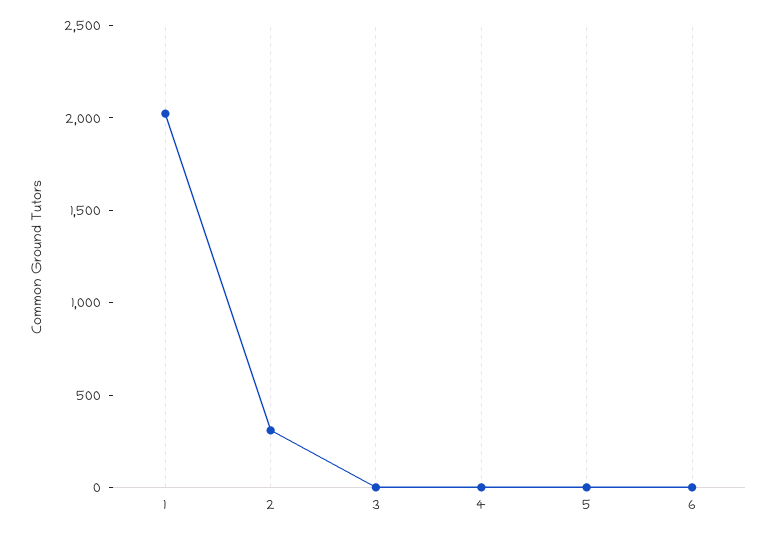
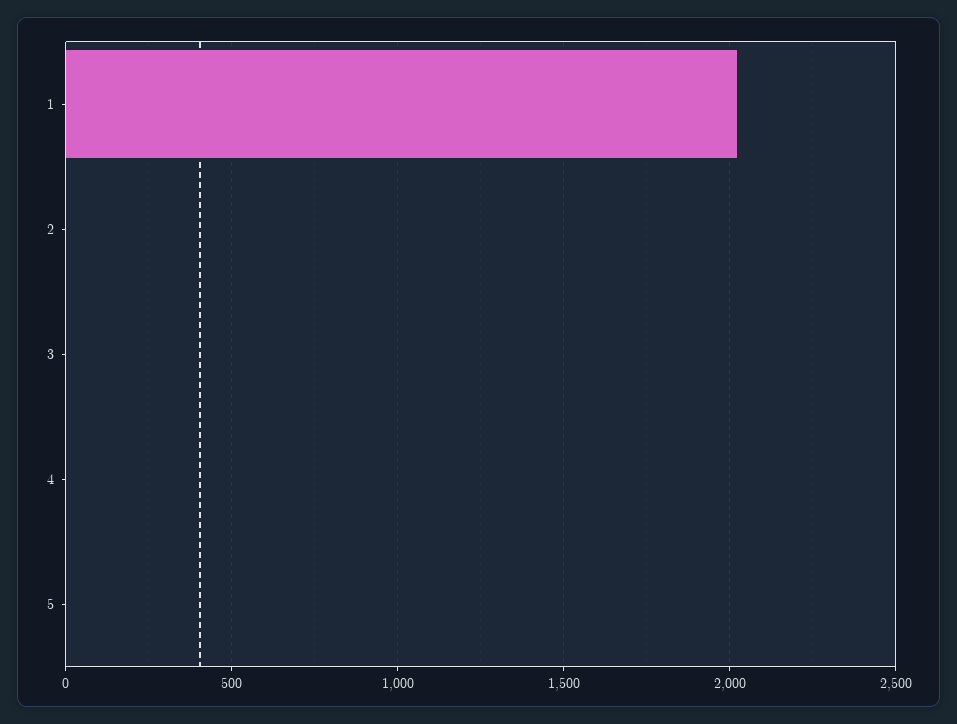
2: 300 -> 0
6: 0 -> none

